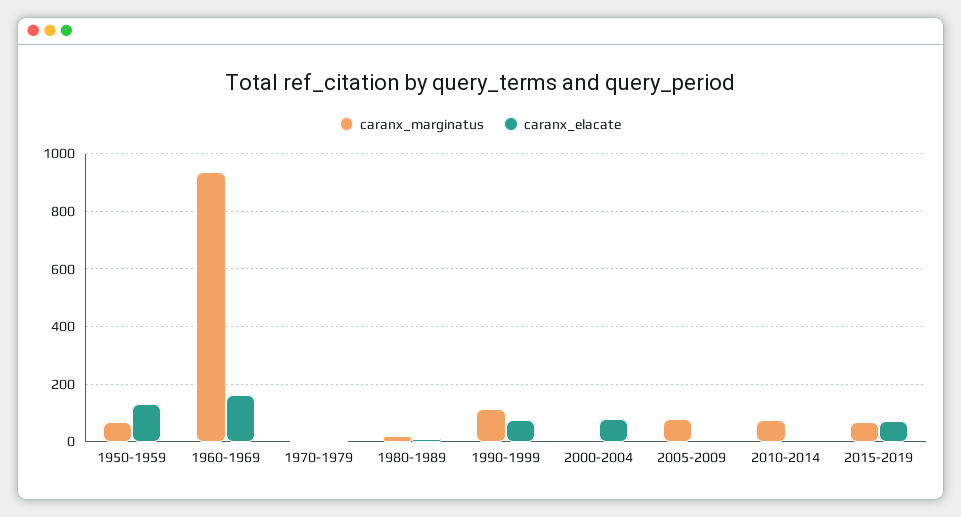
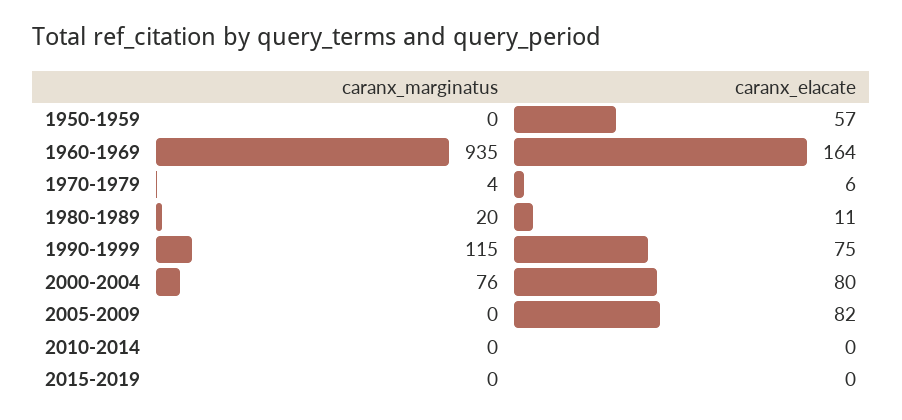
caranx_marginatus, 1950-1959: 75 -> 0
caranx_elacate, 1950-1959: 125 -> 57
caranx_marginatus, 2000-2004: 0 -> 76
caranx_marginatus, 2005-2009: 75 -> 0
caranx_elacate, 2005-2009: 0 -> 82
caranx_marginatus, 2010-2014: 75 -> 0
caranx_marginatus, 2015-2019: 75 -> 0
caranx_elacate, 2015-2019: 75 -> 0

